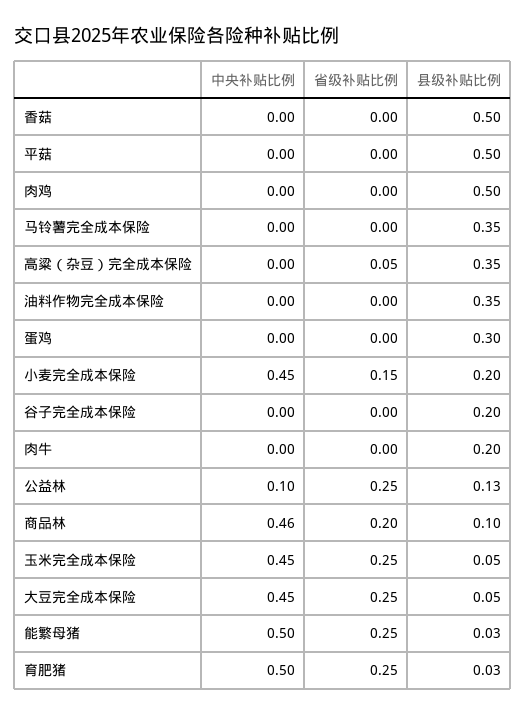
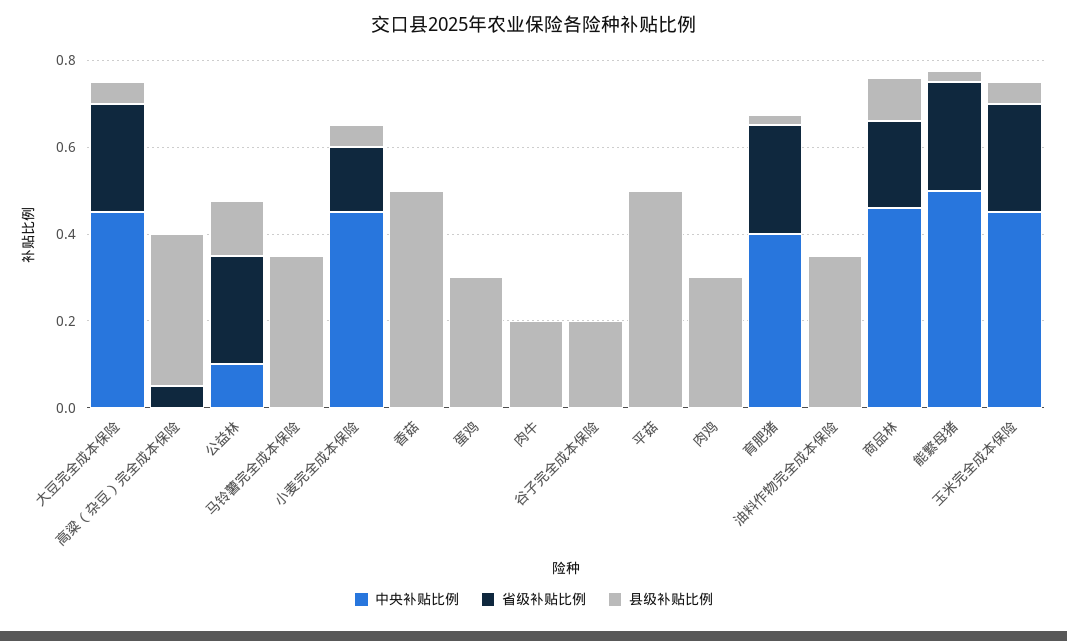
县级补贴比例, 肉鸡: 0.5 -> 0.3
县级补贴比例, 小麦完全成本保险: 0.2 -> 0.05
中央补贴比例, 育肥猪: 0.5 -> 0.4

